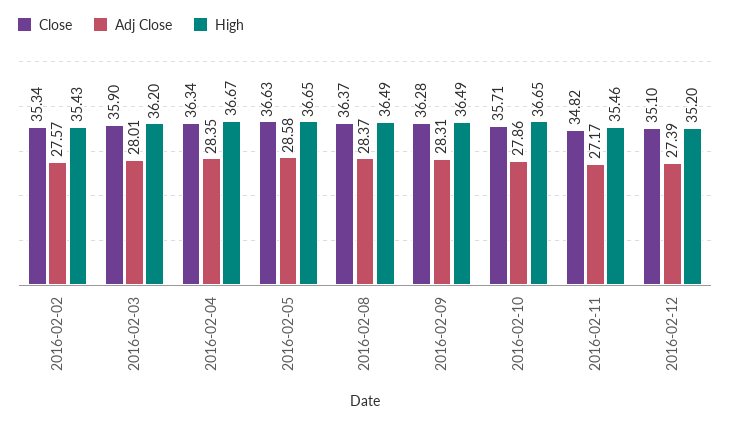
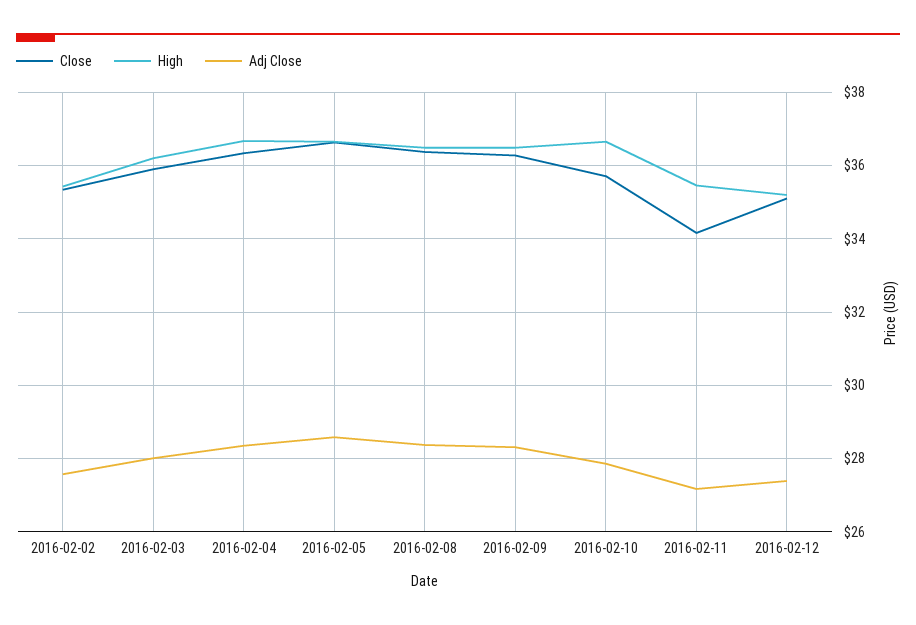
Close, 2016-02-11: 34.82 -> 34.2

